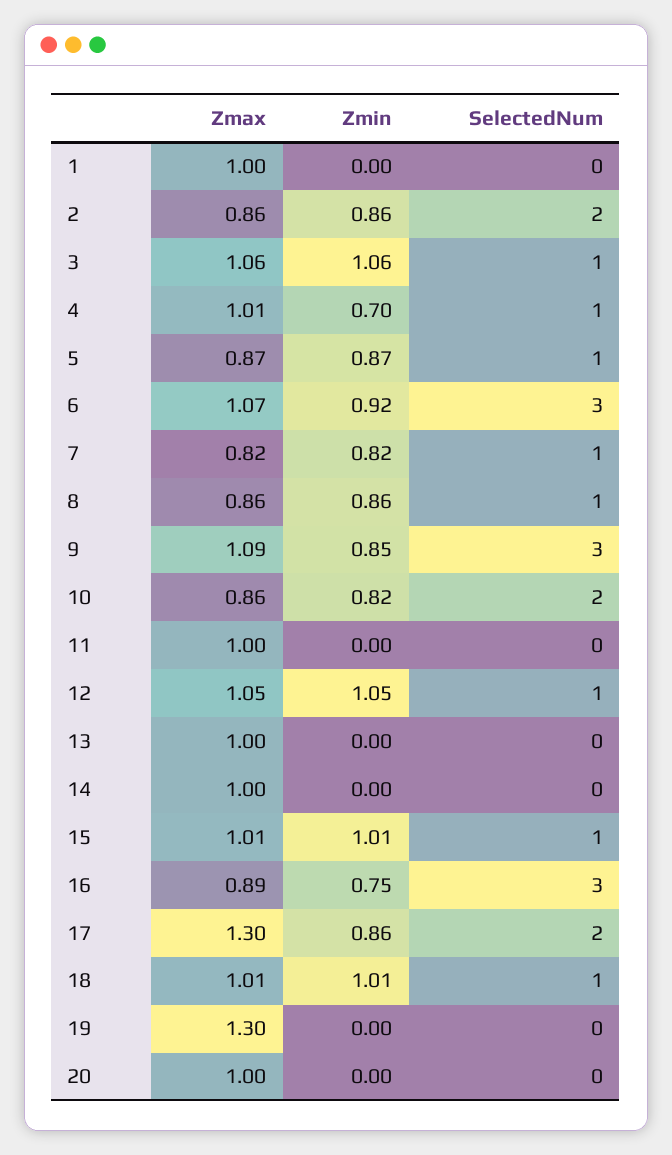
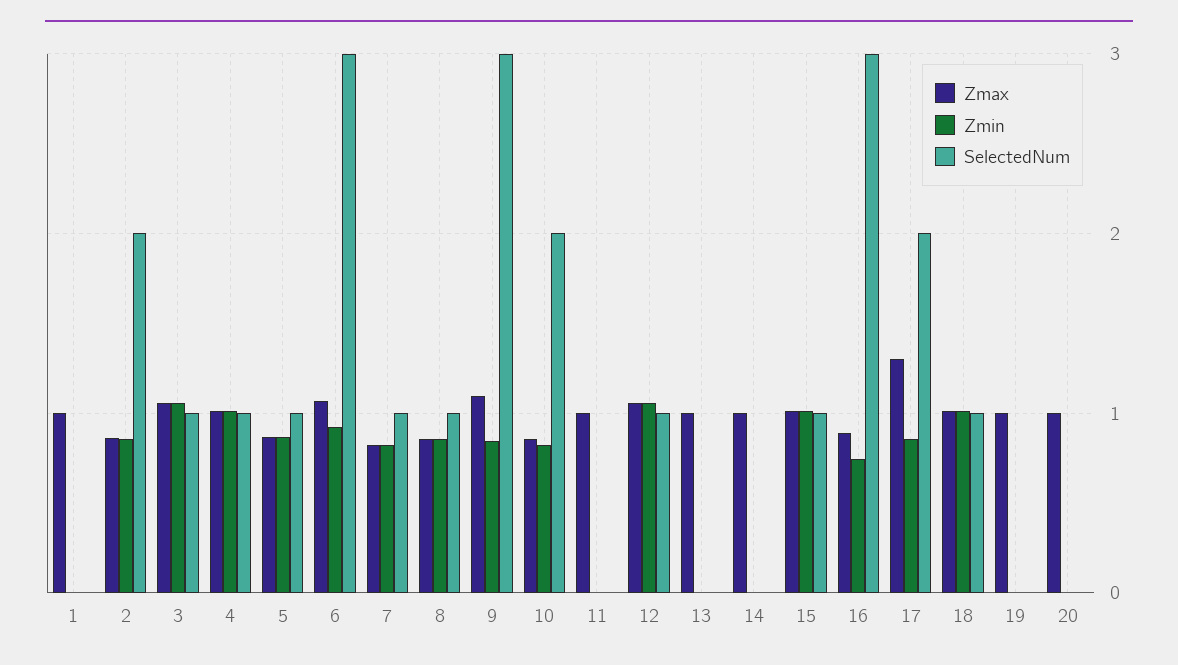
Zmin, 4: 0.7 -> 1
Zmax, 19: 1.3 -> 1

